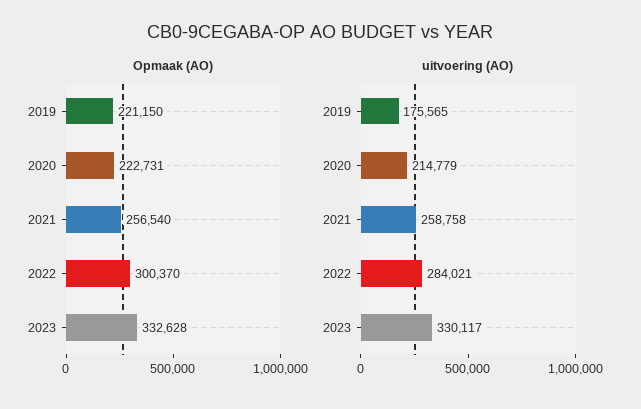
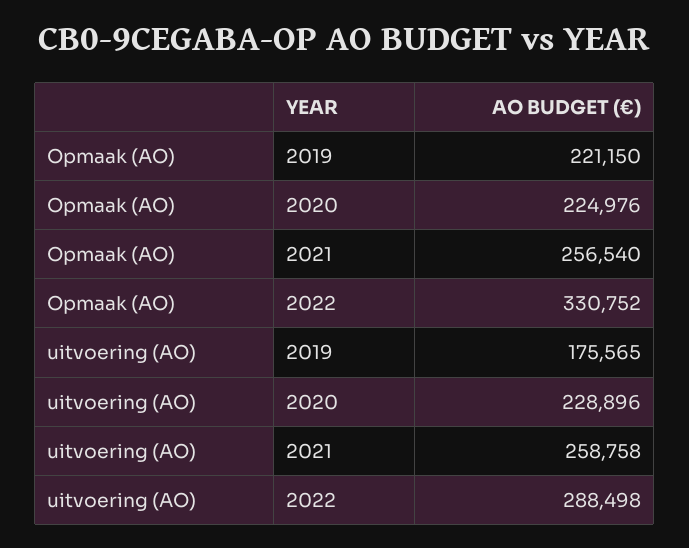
Opmaak (AO), 2020: 222731 -> 224976
Opmaak (AO), 2022: 300370 -> 330752
Opmaak (AO), 2023: 332628 -> none
uitvoering (AO), 2020: 214779 -> 228896
uitvoering (AO), 2022: 284021 -> 288498
uitvoering (AO), 2023: 330117 -> none

